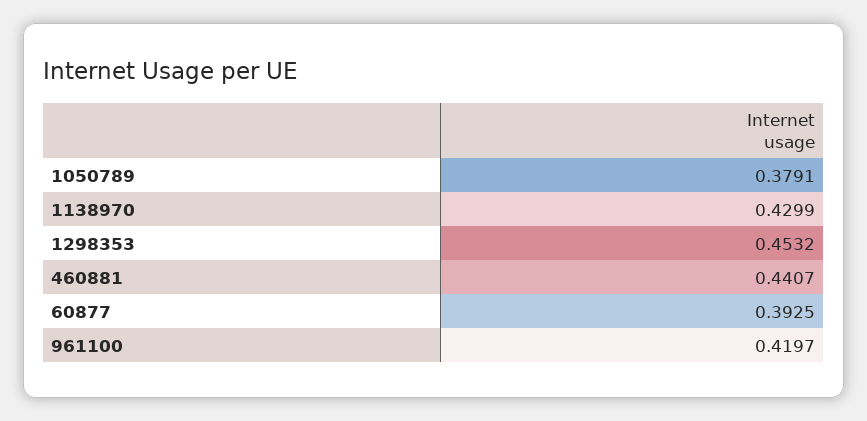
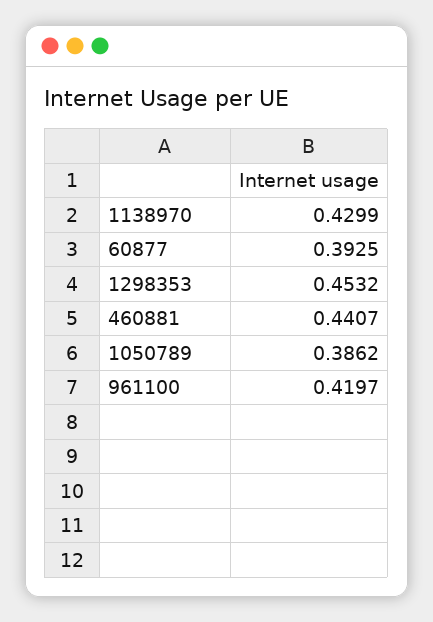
1050789: 0.3791 -> 0.3862

